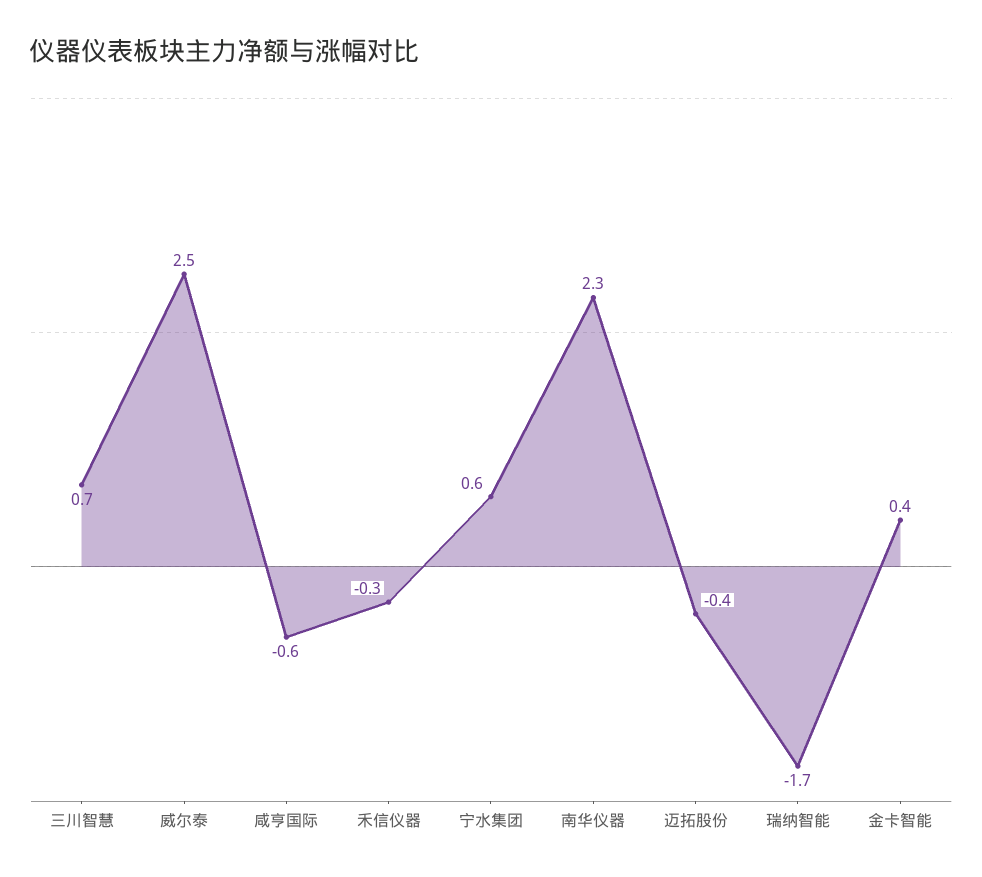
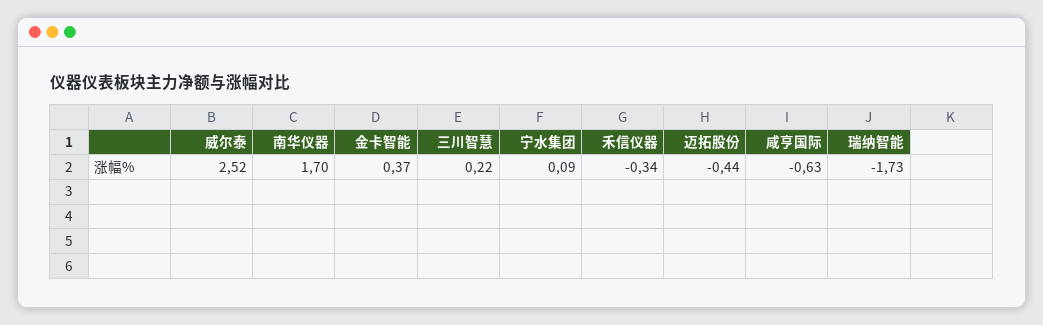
三川智慧: 0.7 -> 0.22
宁水集团: 0.6 -> 0.09
南华仪器: 2.3 -> 1.7

